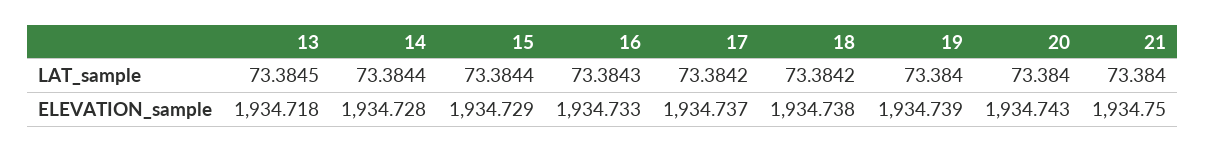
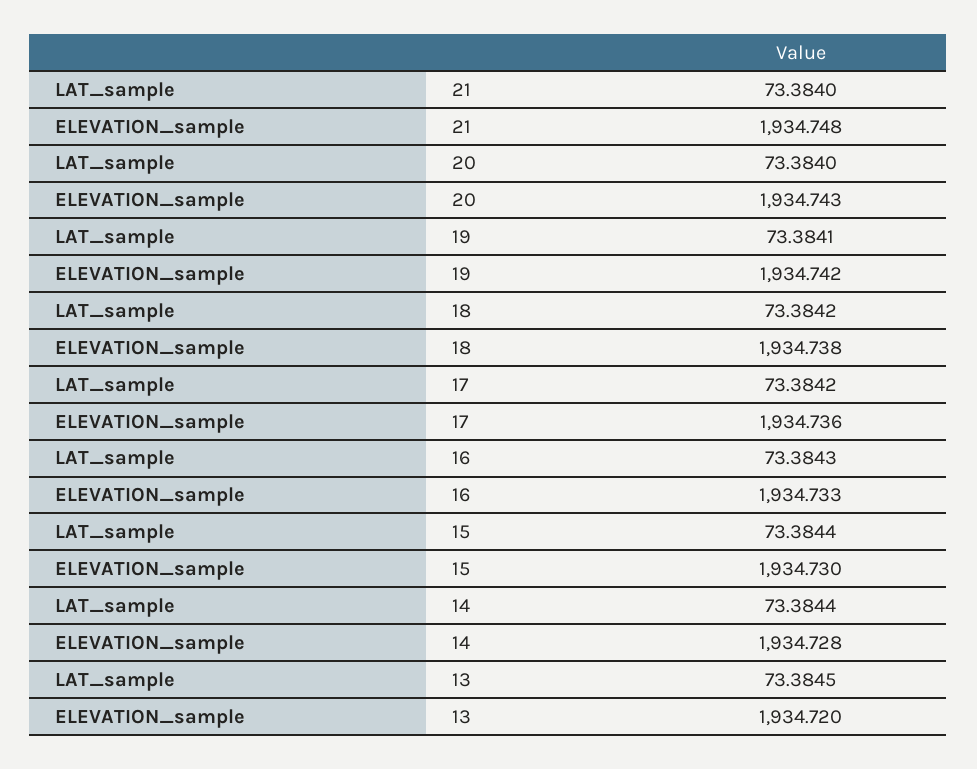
19, LAT_sample: 73.384 -> 73.3841
13, ELEVATION_sample: 1934.718 -> 1934.72
15, ELEVATION_sample: 1934.729 -> 1934.73
17, ELEVATION_sample: 1934.737 -> 1934.736
19, ELEVATION_sample: 1934.739 -> 1934.742
21, ELEVATION_sample: 1934.75 -> 1934.748

